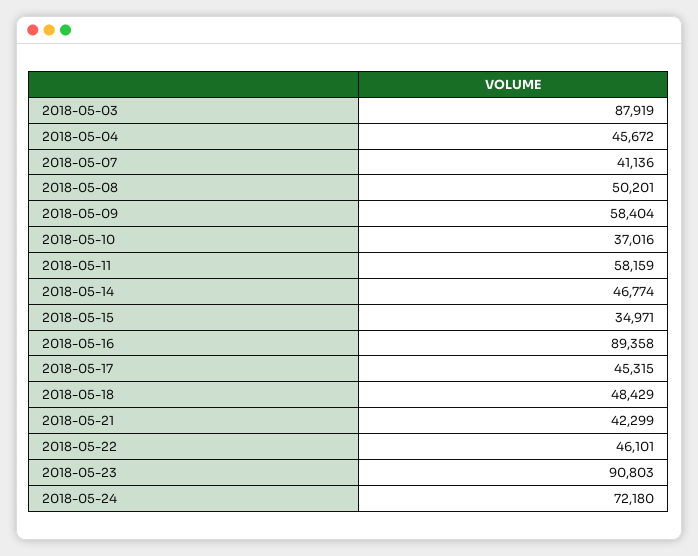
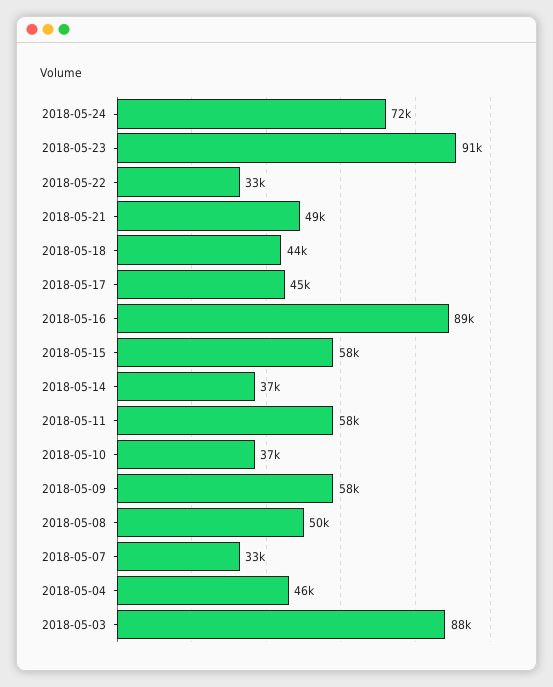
2018-05-07: 41136 -> 33000
2018-05-14: 46774 -> 37000
2018-05-15: 34971 -> 58000
2018-05-18: 48429 -> 44000
2018-05-21: 42299 -> 49000
2018-05-22: 46101 -> 33000

